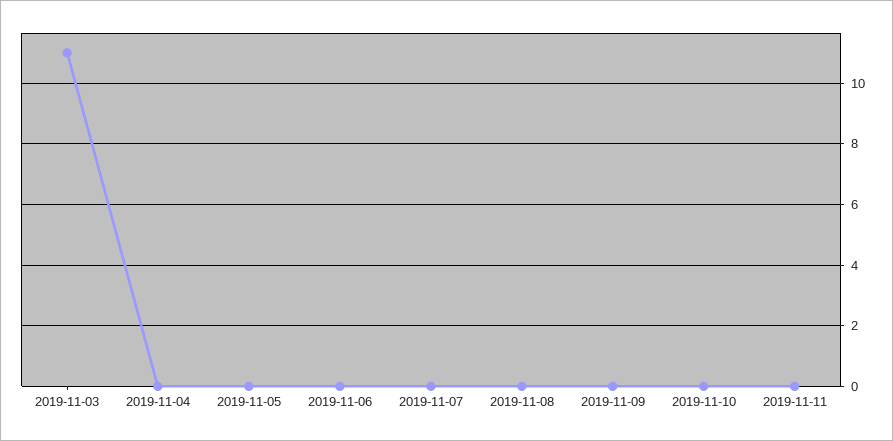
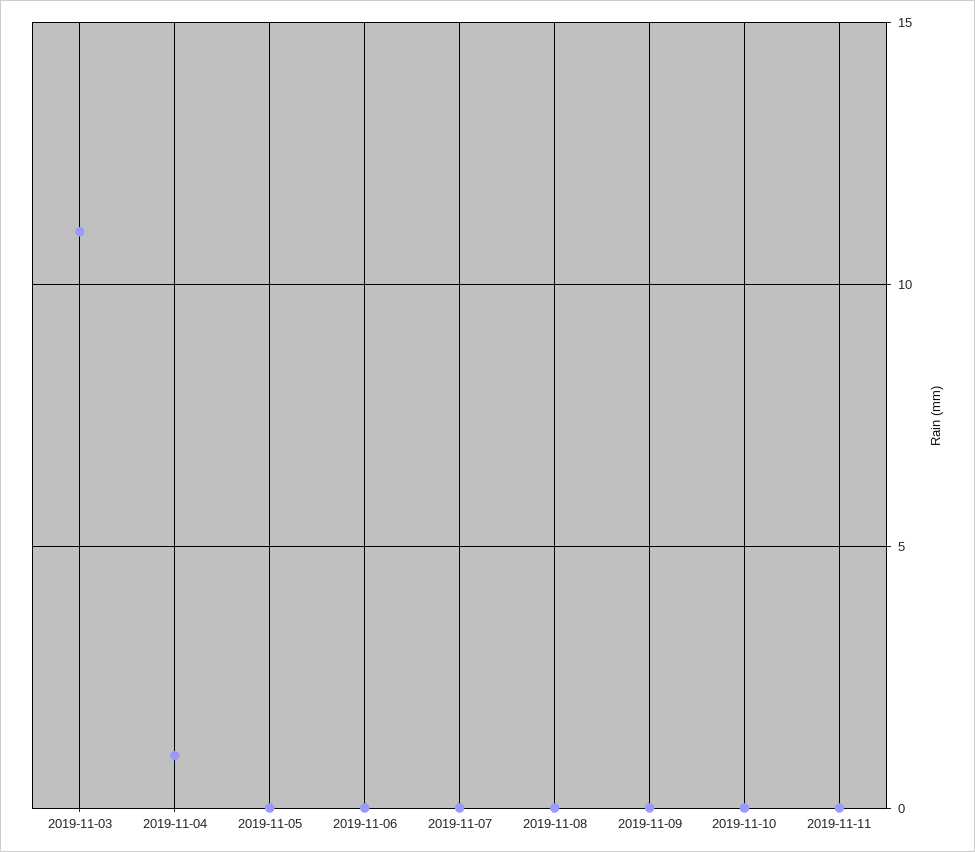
2019-11-04: 0 -> 1

